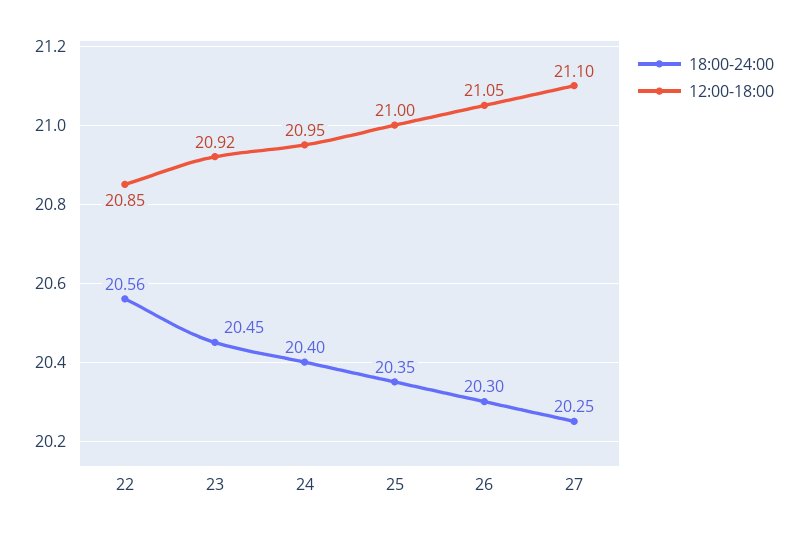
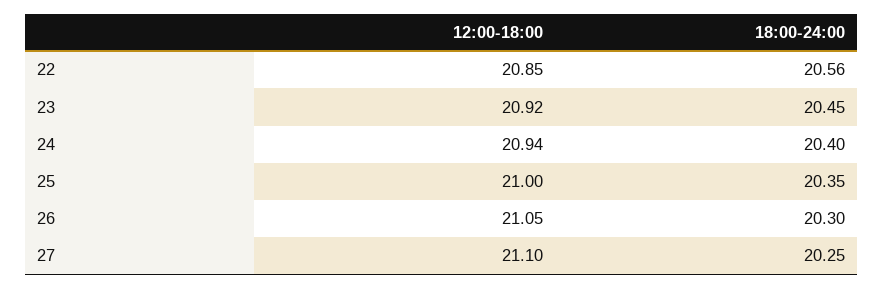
12:00-18:00, 24: 20.95 -> 20.94

